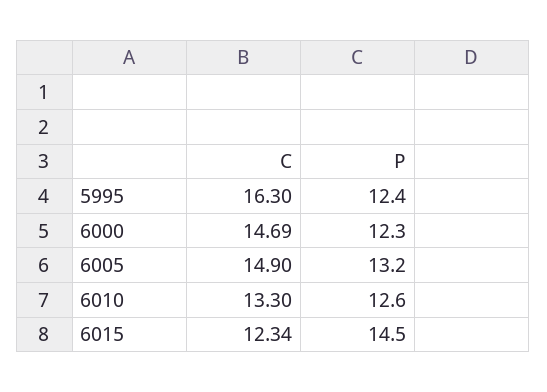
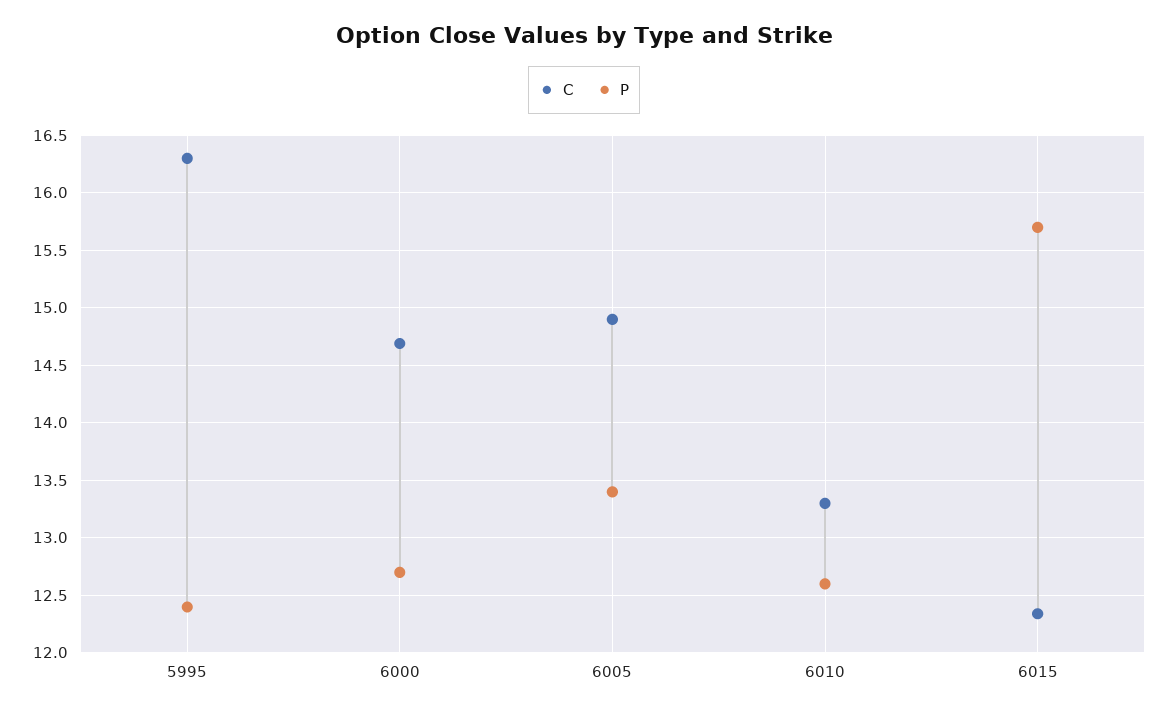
P, 6000: 12.3 -> 12.7
P, 6005: 13.2 -> 13.4
P, 6015: 14.5 -> 15.7

